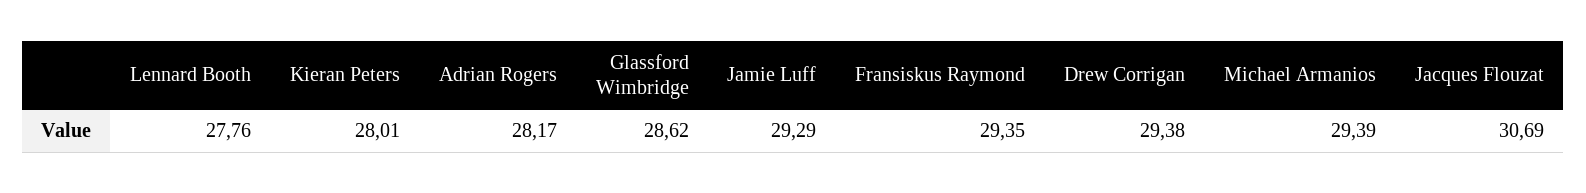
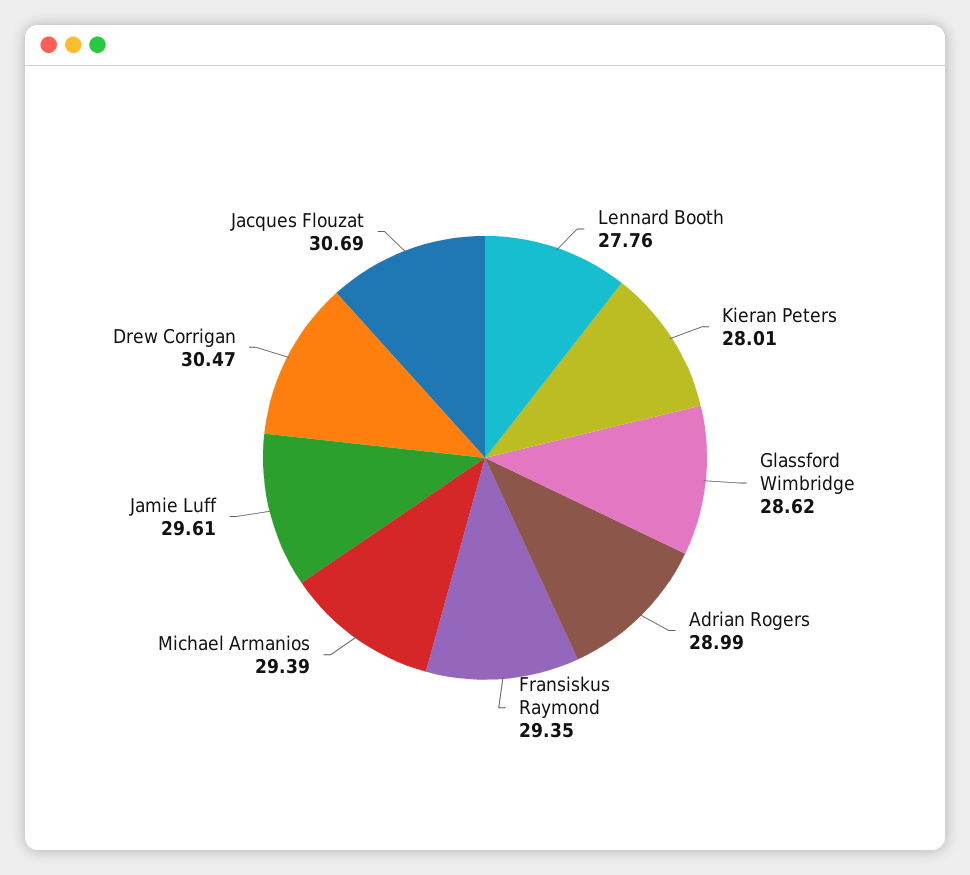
Adrian Rogers: 28.17 -> 28.99
Jamie Luff: 29.29 -> 29.61
Drew Corrigan: 29.38 -> 30.47

